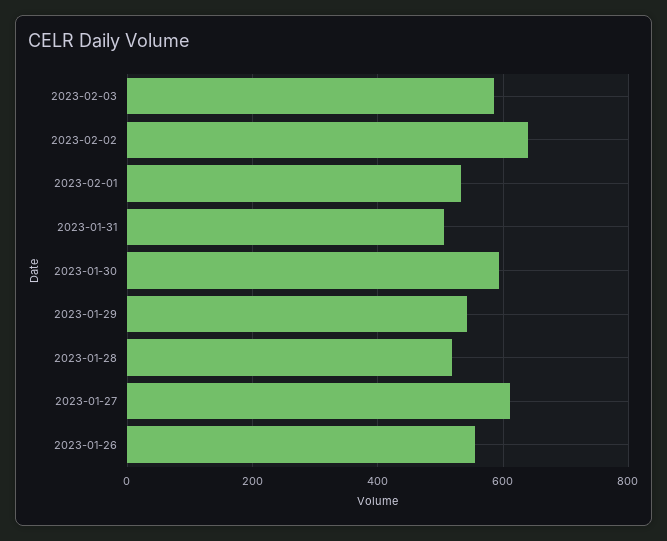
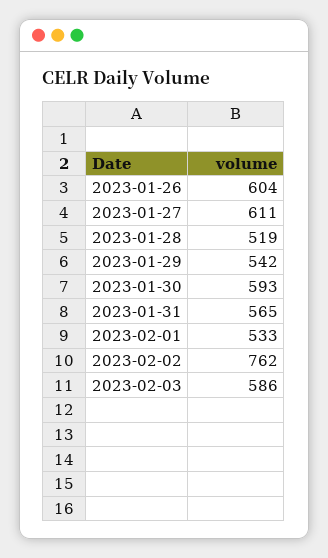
2023-02-02: 640 -> 762
2023-01-31: 500 -> 565
2023-01-26: 560 -> 604

